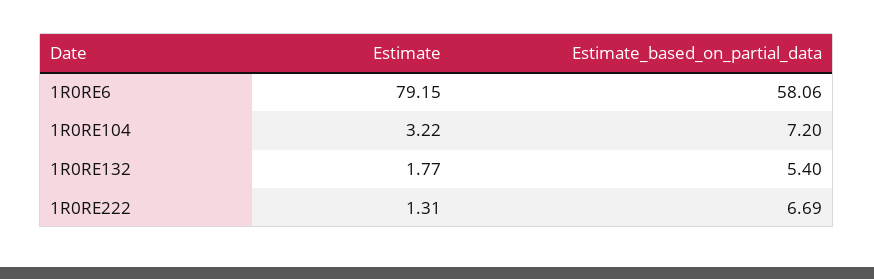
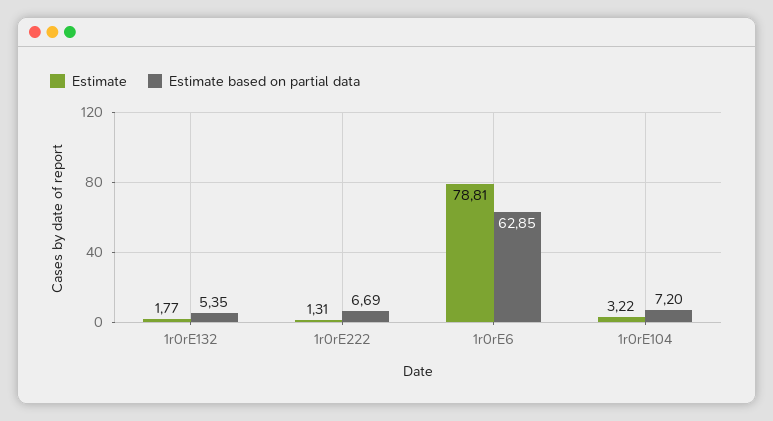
Estimate, 1R0RE6: 79.15 -> 78.81
Estimate_based_on_partial_data, 1R0RE6: 58.06 -> 62.85
Estimate_based_on_partial_data, 1R0RE132: 5.4 -> 5.35

